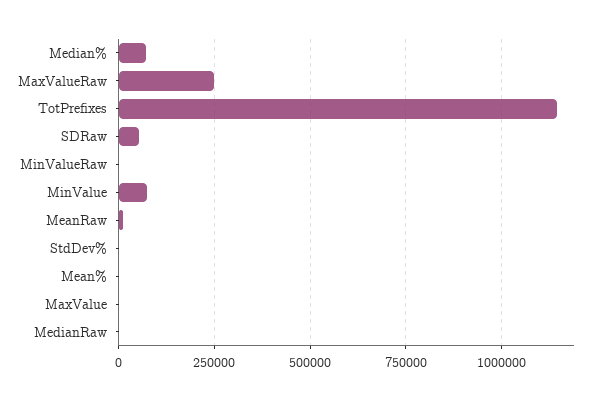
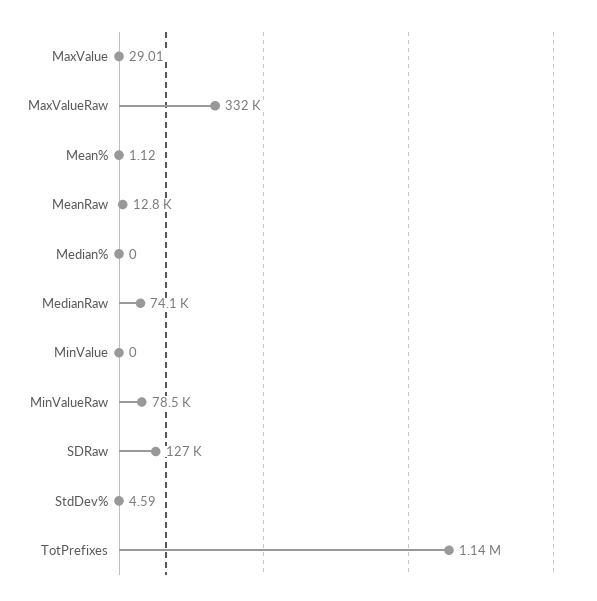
Median%: 75000 -> 0
MaxValueRaw: 250000 -> 332000
SDRaw: 50000 -> 127000
MinValueRaw: 0 -> 78500
MinValue: 75000 -> 0
MedianRaw: 0 -> 74100

